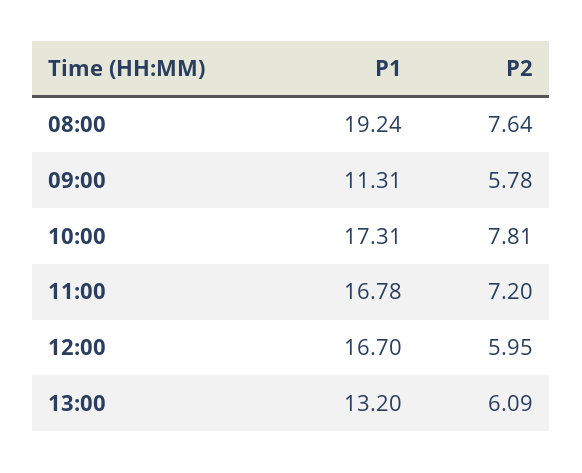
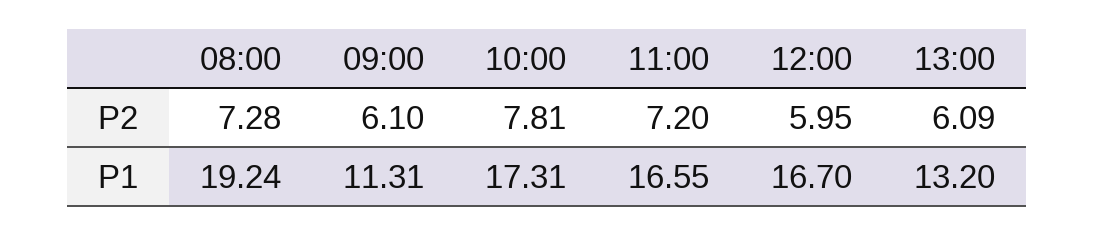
P2, 08:00: 7.64 -> 7.28
P2, 09:00: 5.78 -> 6.1
P1, 11:00: 16.78 -> 16.55

